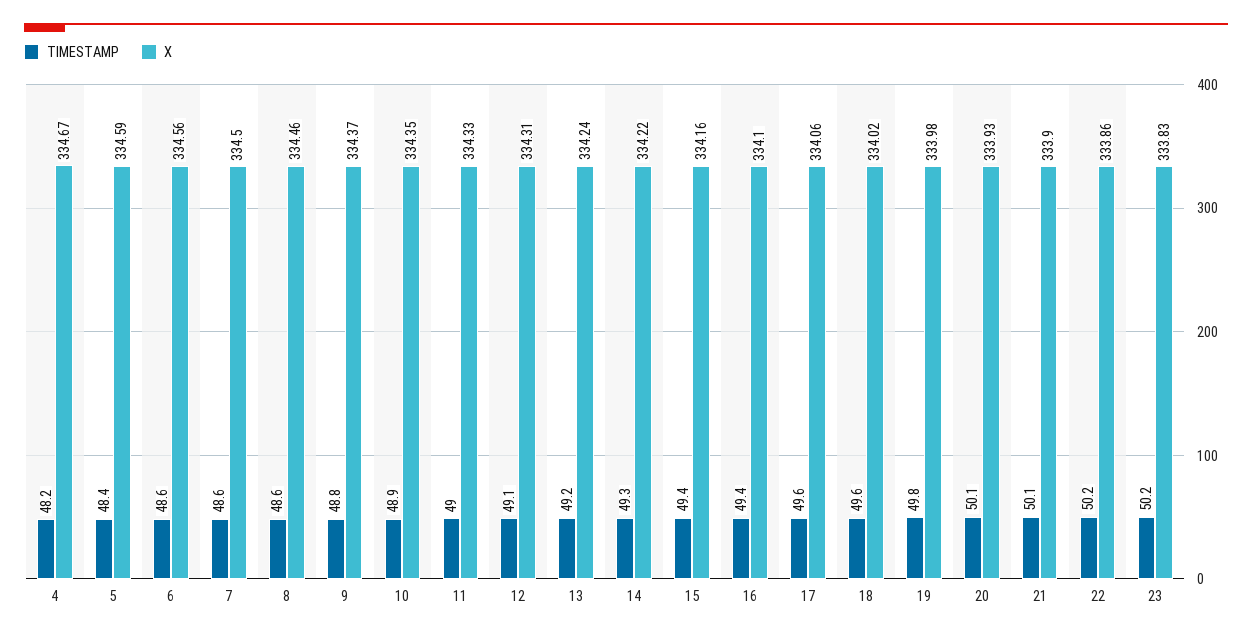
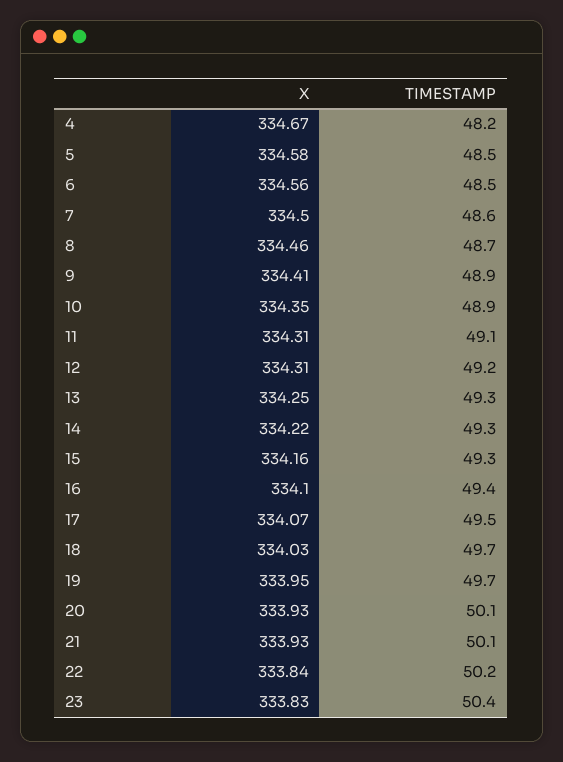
TIMESTAMP, 5: 48.4 -> 48.5
X, 5: 334.59 -> 334.58
TIMESTAMP, 6: 48.6 -> 48.5
TIMESTAMP, 8: 48.6 -> 48.7
TIMESTAMP, 9: 48.8 -> 48.9
X, 9: 334.37 -> 334.41
TIMESTAMP, 11: 49 -> 49.1
X, 11: 334.33 -> 334.31
TIMESTAMP, 12: 49.1 -> 49.2
TIMESTAMP, 13: 49.2 -> 49.3
X, 13: 334.24 -> 334.25
TIMESTAMP, 15: 49.4 -> 49.3
TIMESTAMP, 17: 49.6 -> 49.5
X, 17: 334.06 -> 334.07
TIMESTAMP, 18: 49.6 -> 49.7
X, 18: 334.02 -> 334.03
TIMESTAMP, 19: 49.8 -> 49.7
X, 19: 333.98 -> 333.95
X, 21: 333.9 -> 333.93
X, 22: 333.86 -> 333.84
TIMESTAMP, 23: 50.2 -> 50.4

